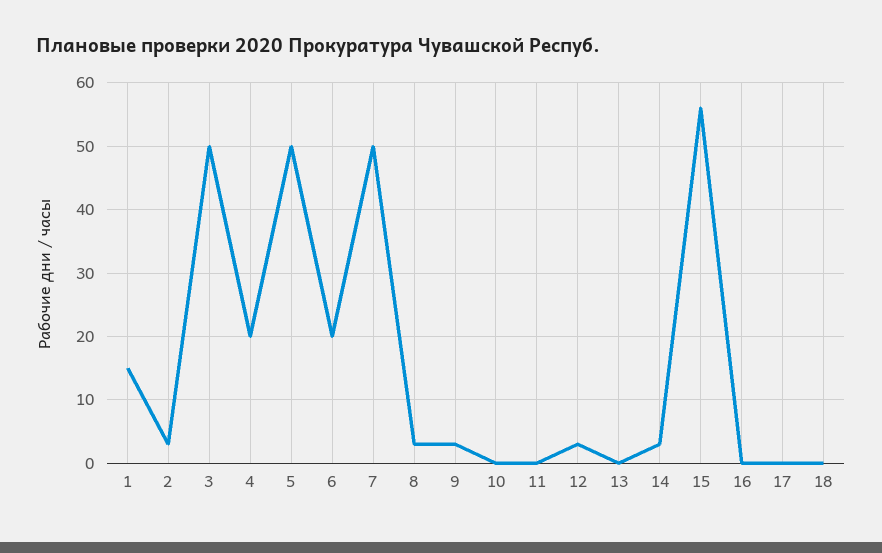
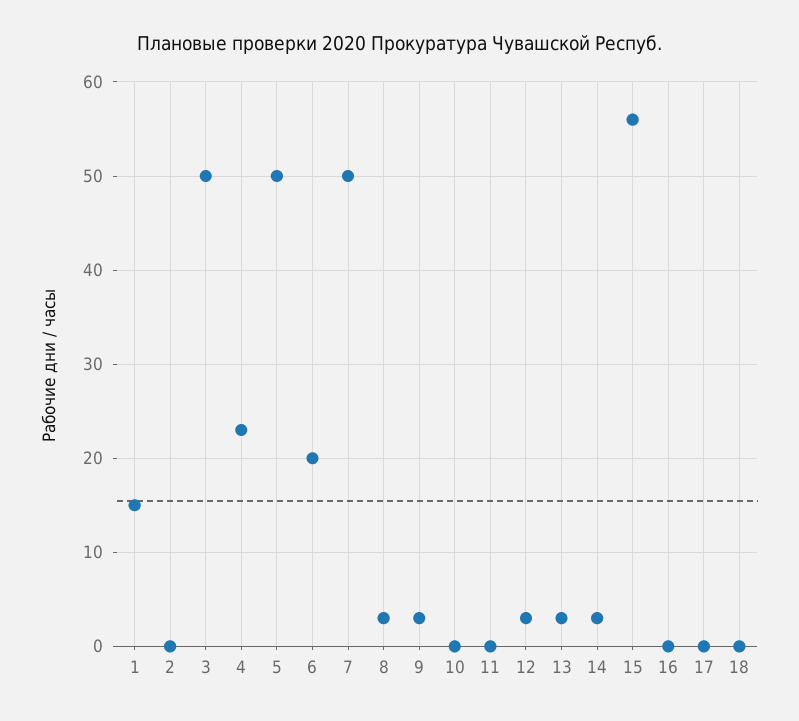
2: 3 -> 0
4: 20 -> 23
13: 0 -> 3

